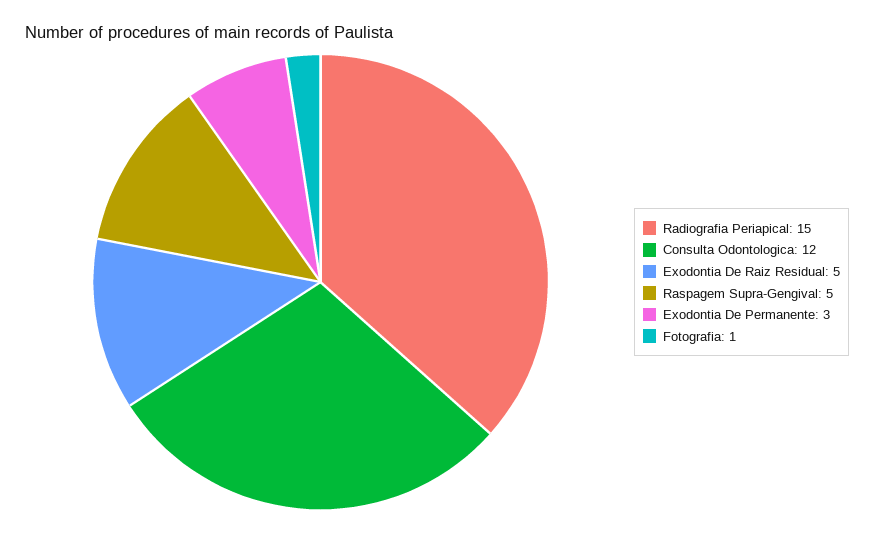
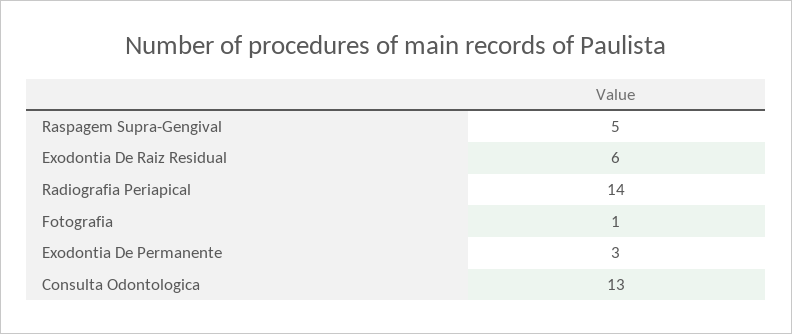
Radiografia Periapical: 15 -> 14
Consulta Odontologica: 12 -> 13
Exodontia De Raiz Residual: 5 -> 6

